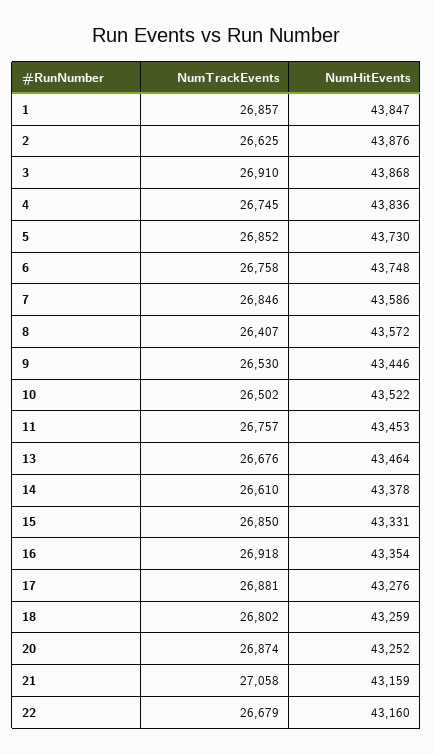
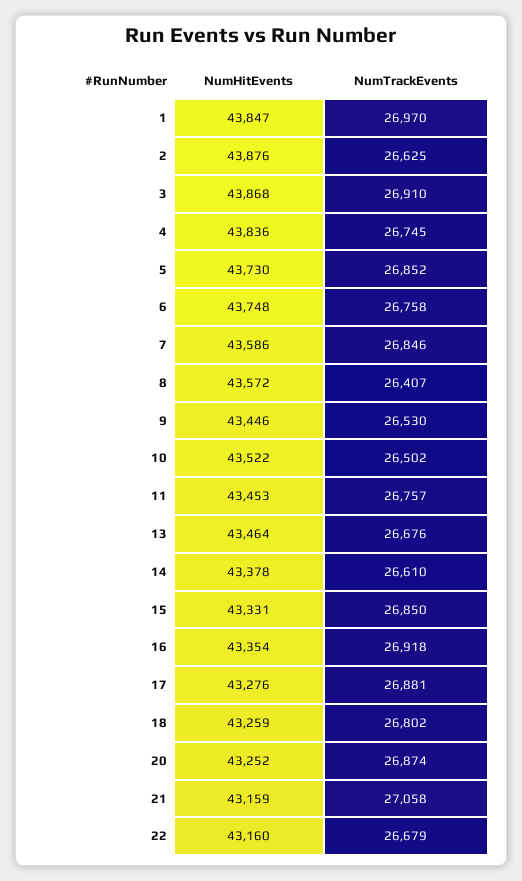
NumTrackEvents, 1: 26857 -> 26970

